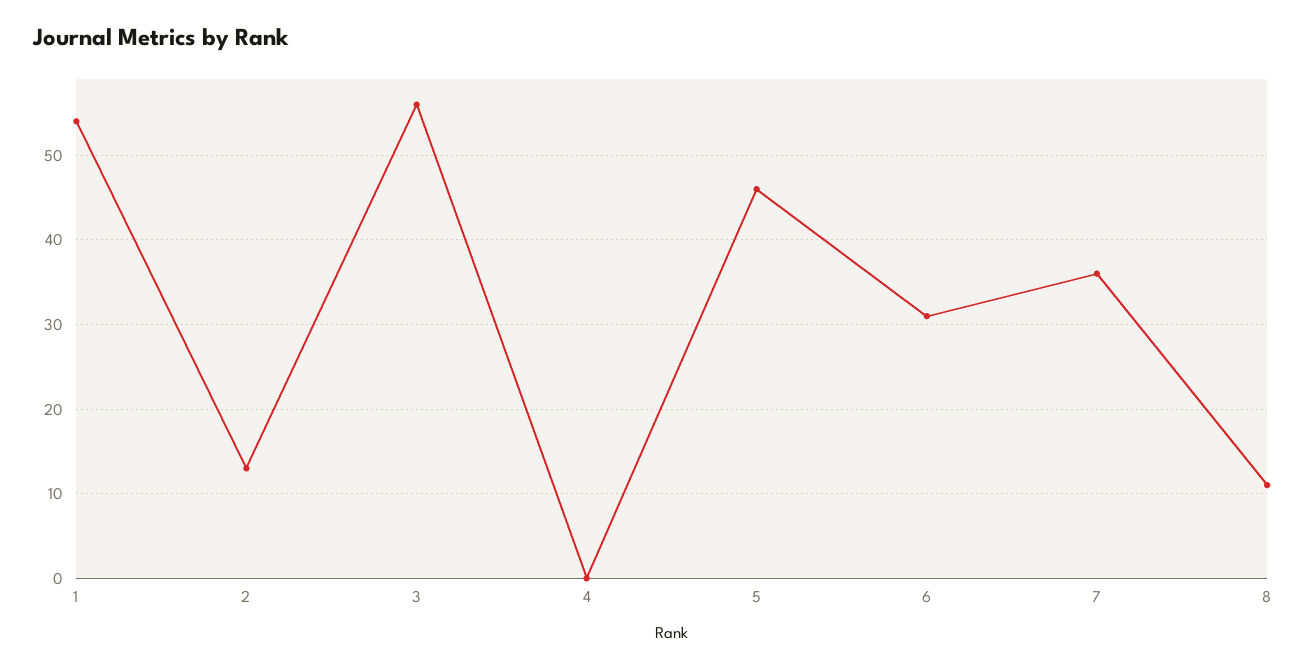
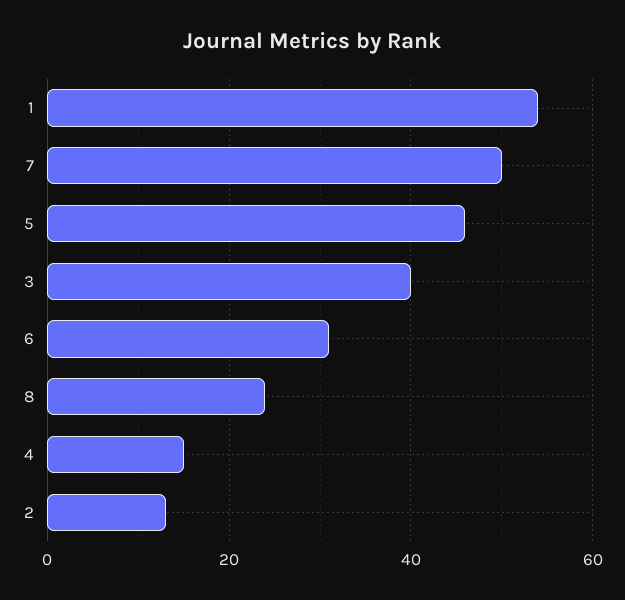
3: 56 -> 40
4: 0 -> 15
7: 36 -> 50
8: 11 -> 25

